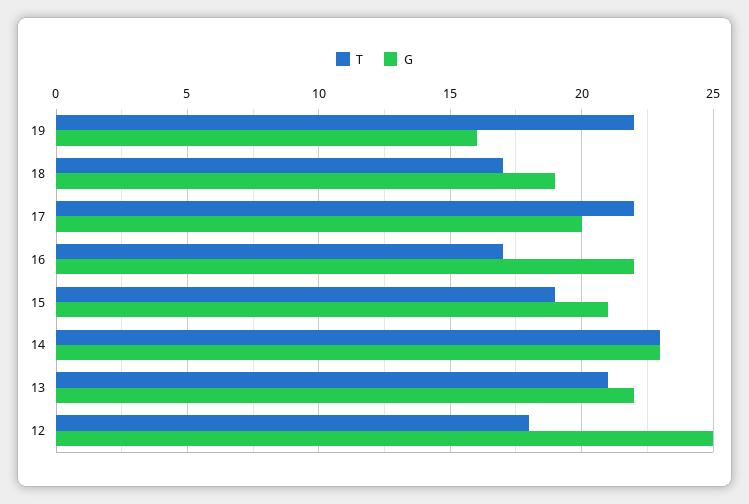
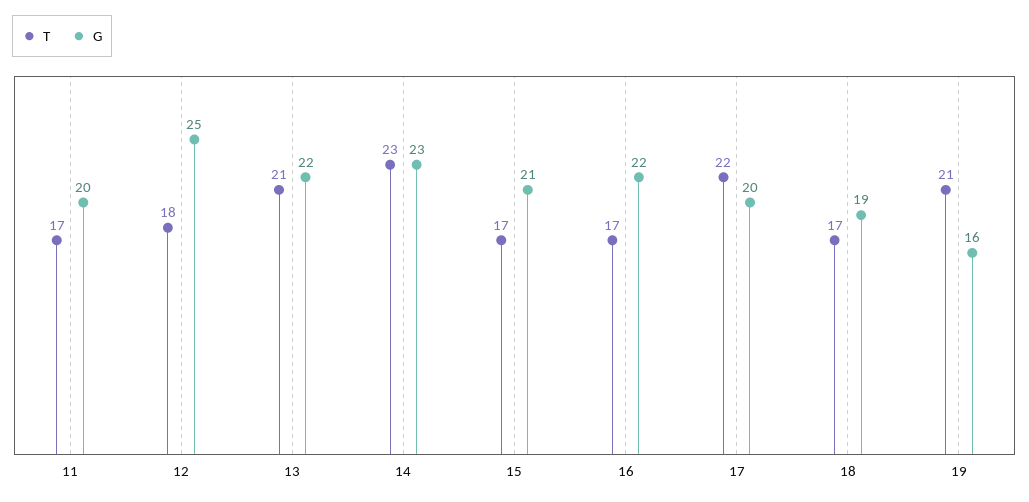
T, 19: 22 -> 21
T, 15: 19 -> 17
T, 11: none -> 17
G, 11: none -> 20

